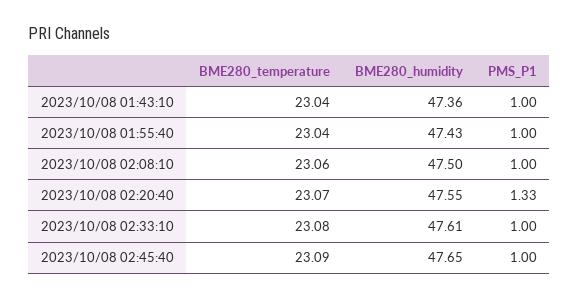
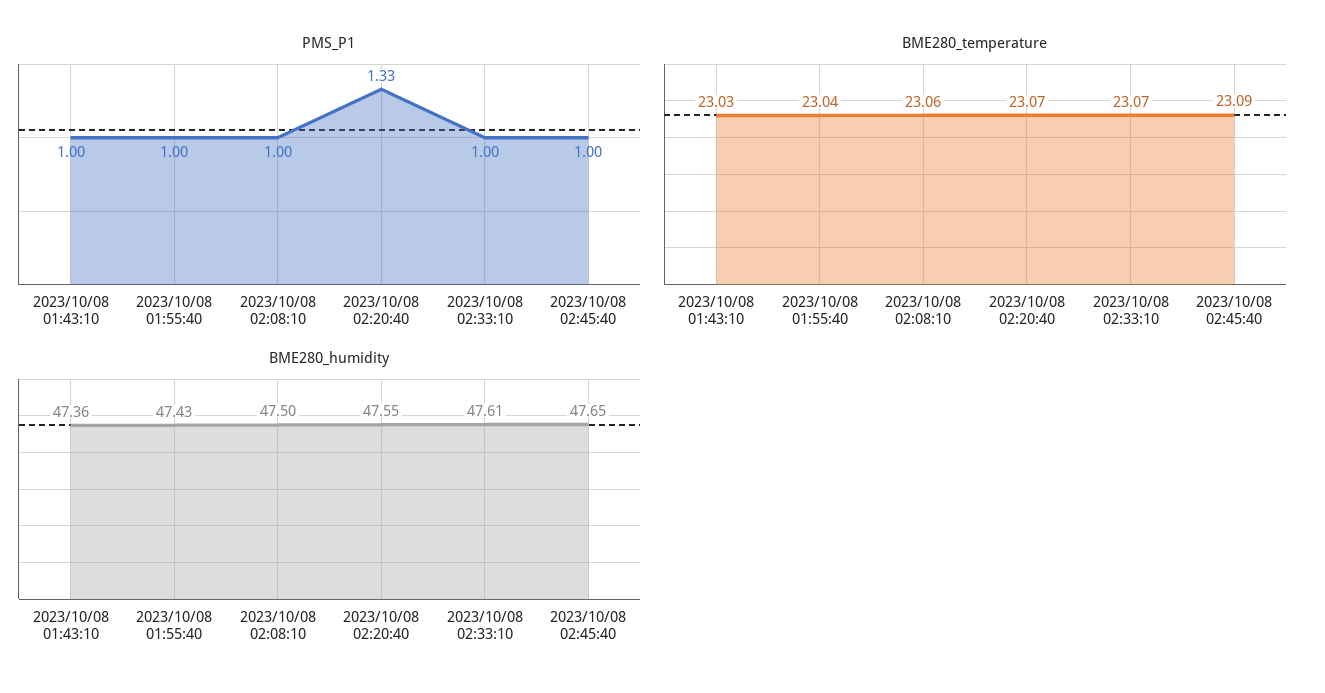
BME280_temperature, 2023/10/08 01:43:10: 23.04 -> 23.03
BME280_temperature, 2023/10/08 02:33:10: 23.08 -> 23.07

